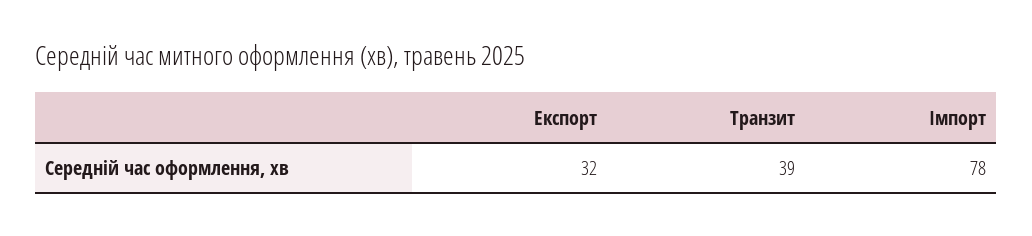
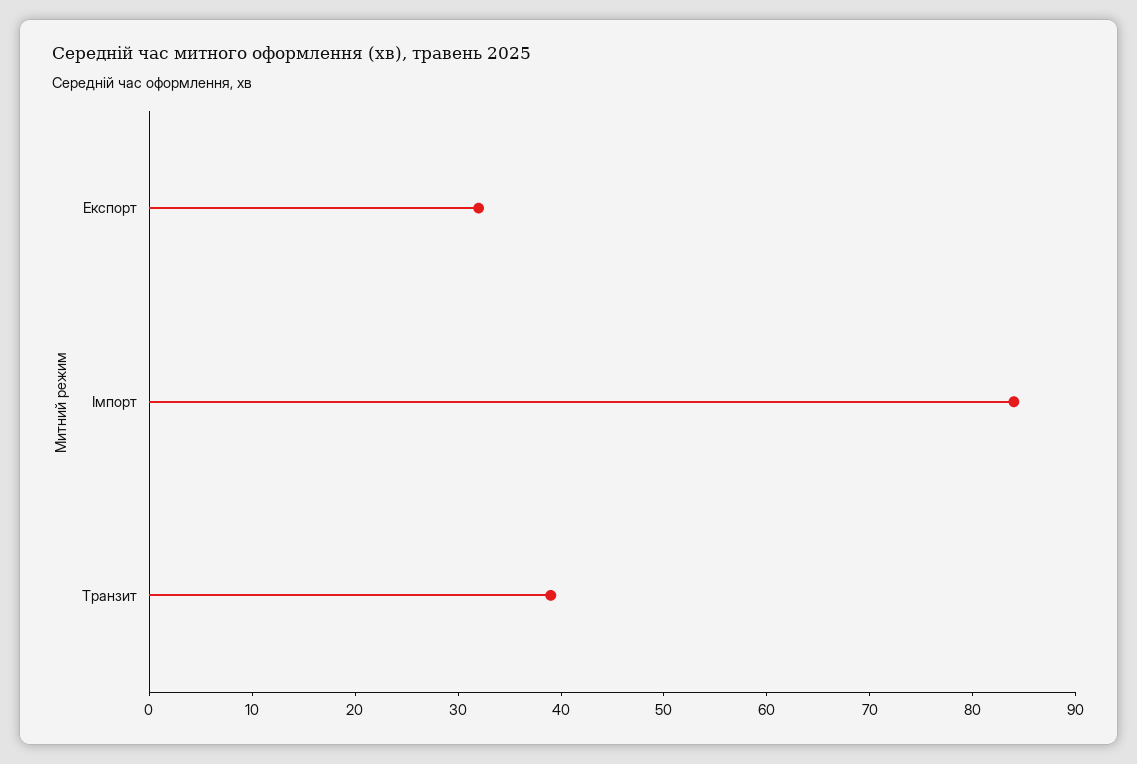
Імпорт: 78 -> 84

